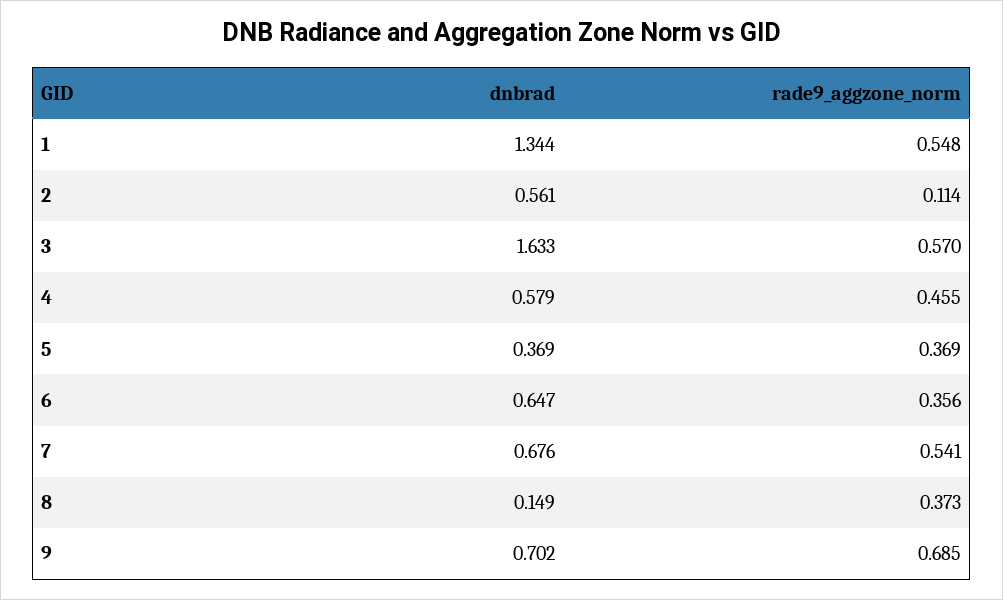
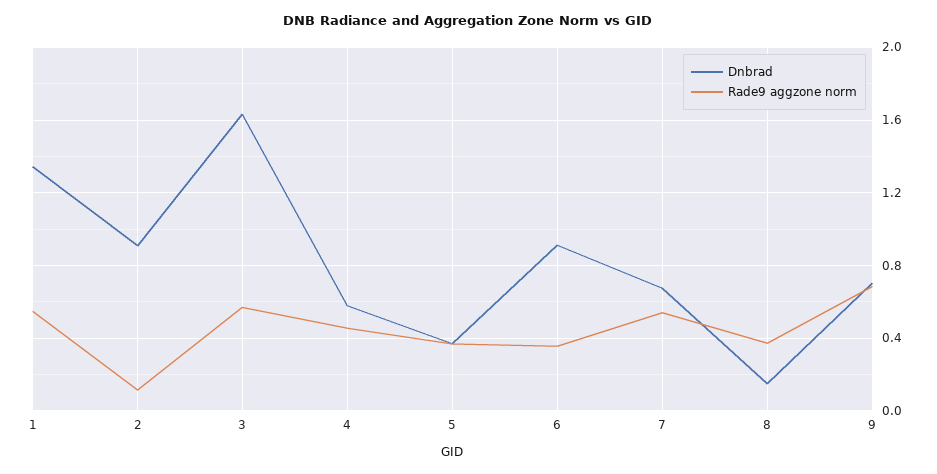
dnbrad, 2: 0.561 -> 0.9
dnbrad, 6: 0.647 -> 0.9

